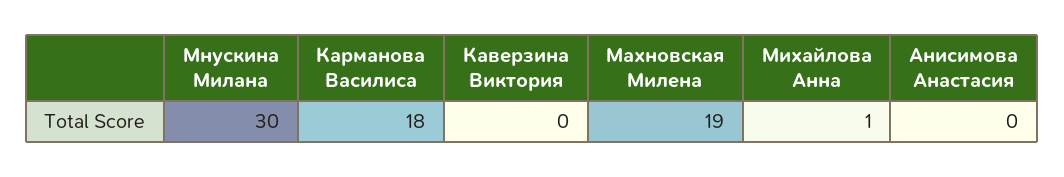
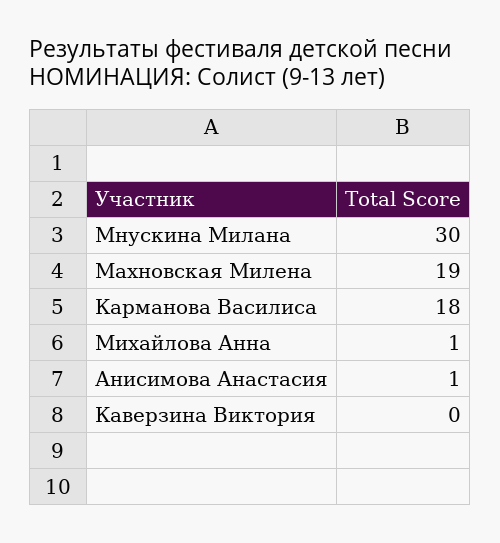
Анисимова Анастасия: 0 -> 1

